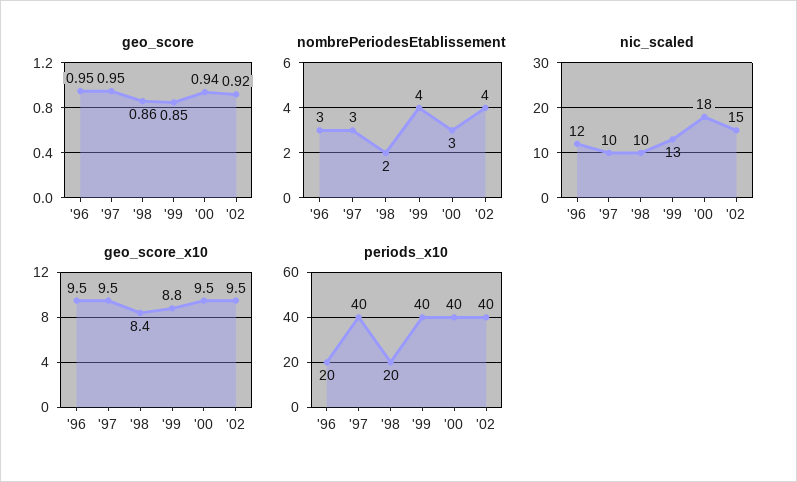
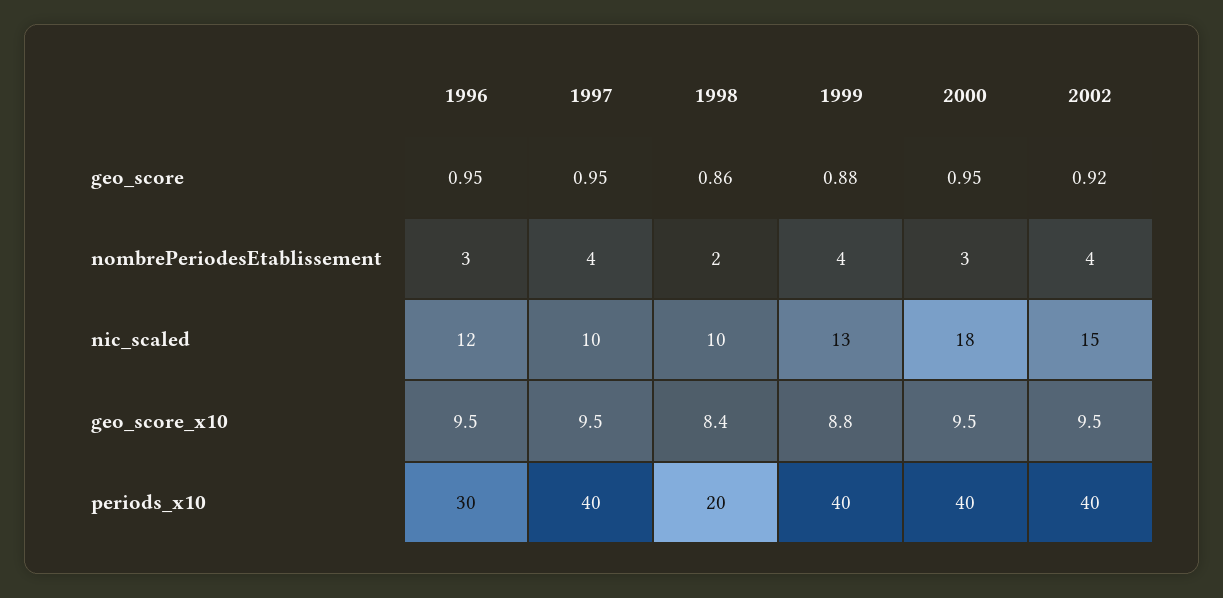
geo_score, '99: 0.85 -> 0.88
geo_score, '00: 0.94 -> 0.95
nombrePeriodesEtablissement, '97: 3 -> 4
periods_x10, '96: 20 -> 30

